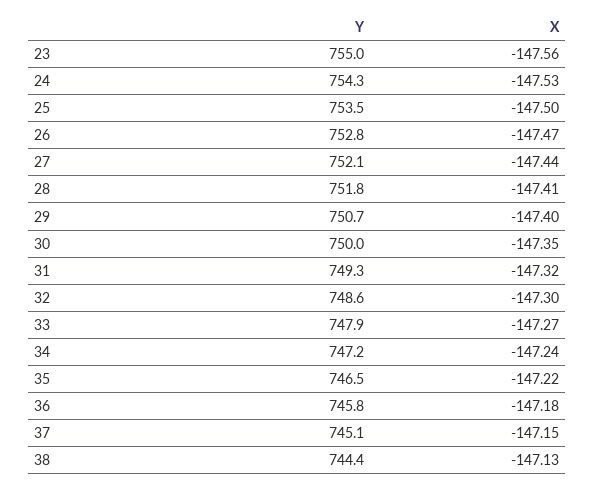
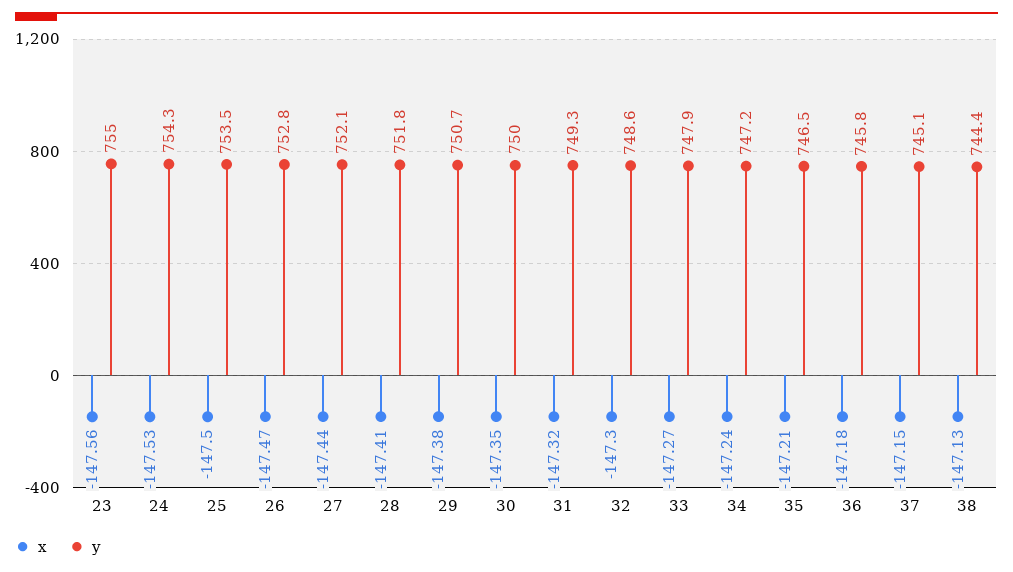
X, 29: -147.4 -> -147.38
X, 35: -147.22 -> -147.21

